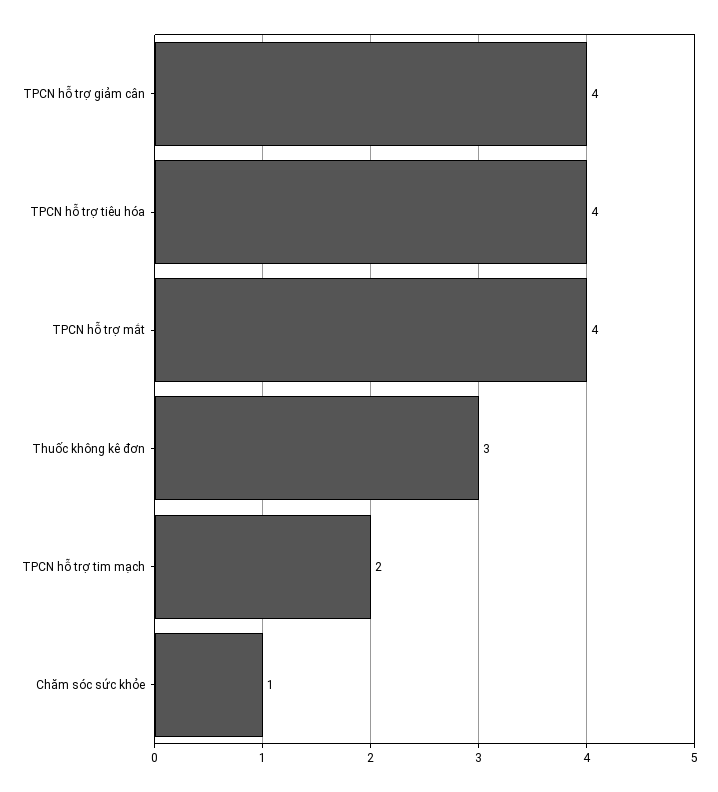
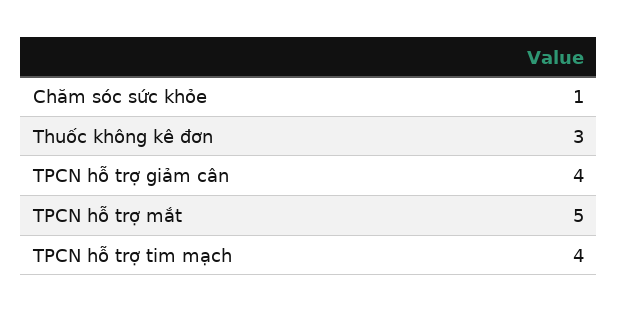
TPCN hỗ trợ tiêu hóa: 4 -> none
TPCN hỗ trợ mắt: 4 -> 5
TPCN hỗ trợ tim mạch: 2 -> 4

